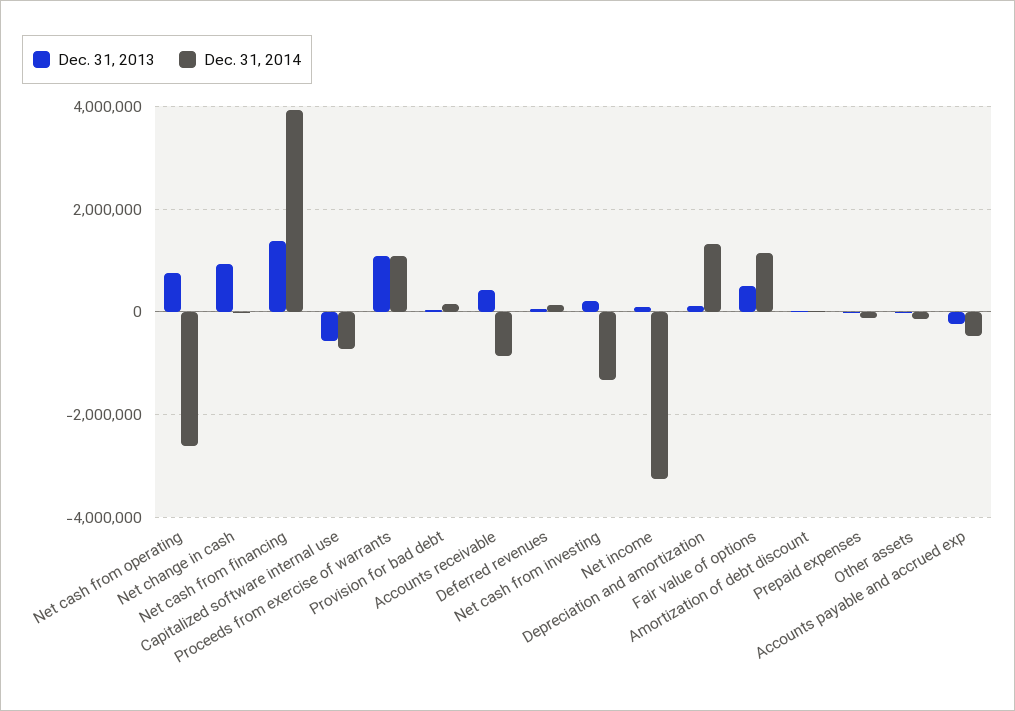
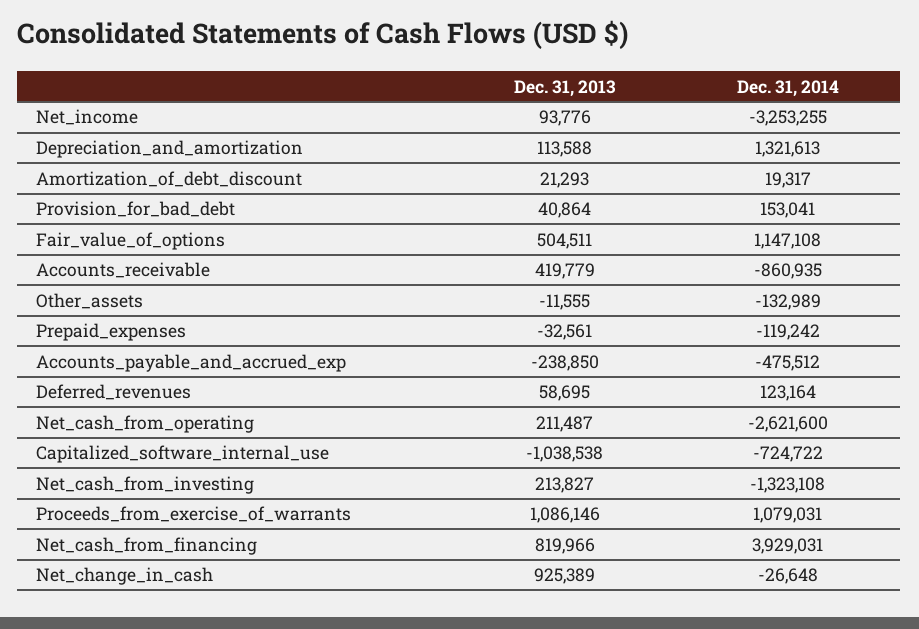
Dec. 31, 2013, Net cash from operating: 800000 -> 211487
Dec. 31, 2013, Net cash from financing: 1400000 -> 819966
Dec. 31, 2013, Capitalized software internal use: -600000 -> -1038538

